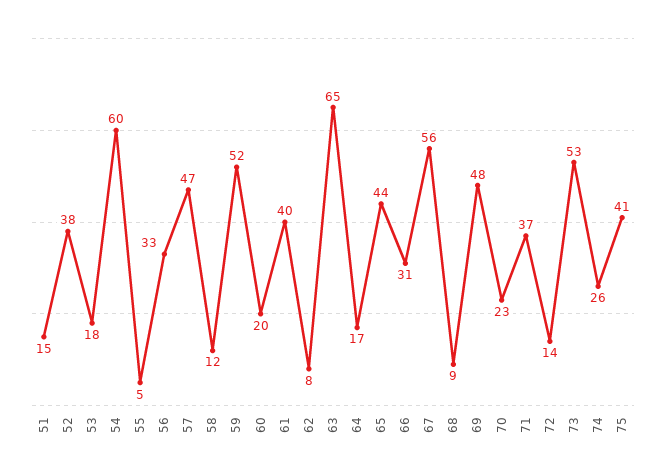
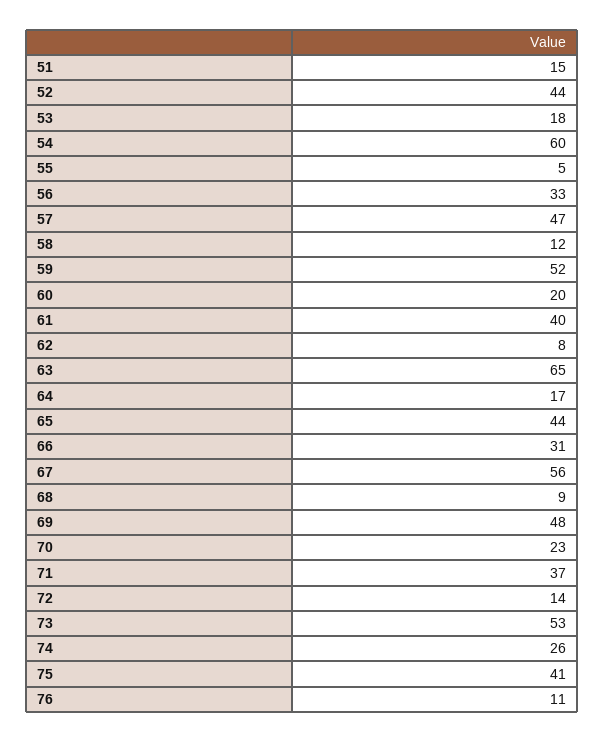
52: 38 -> 44
76: none -> 11

